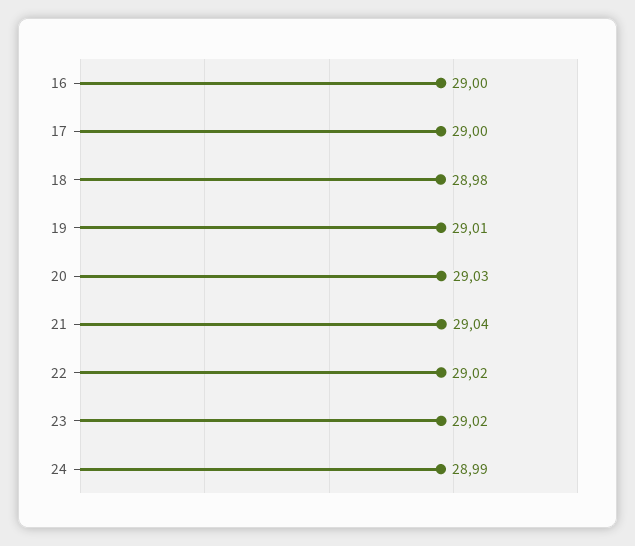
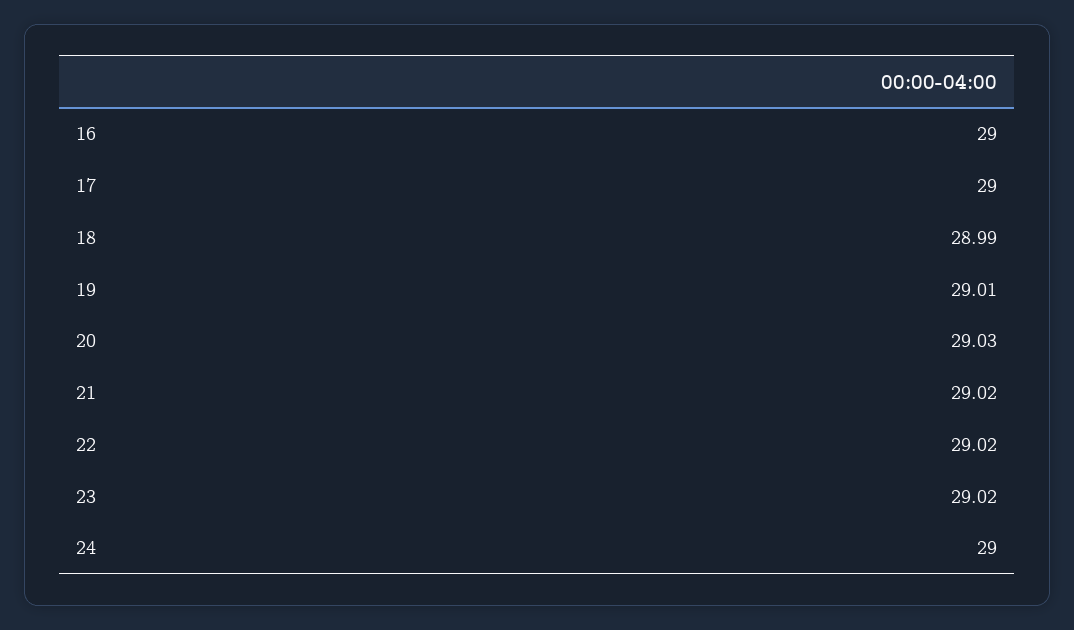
18: 28.98 -> 28.99
21: 29.04 -> 29.02
24: 28.99 -> 29

